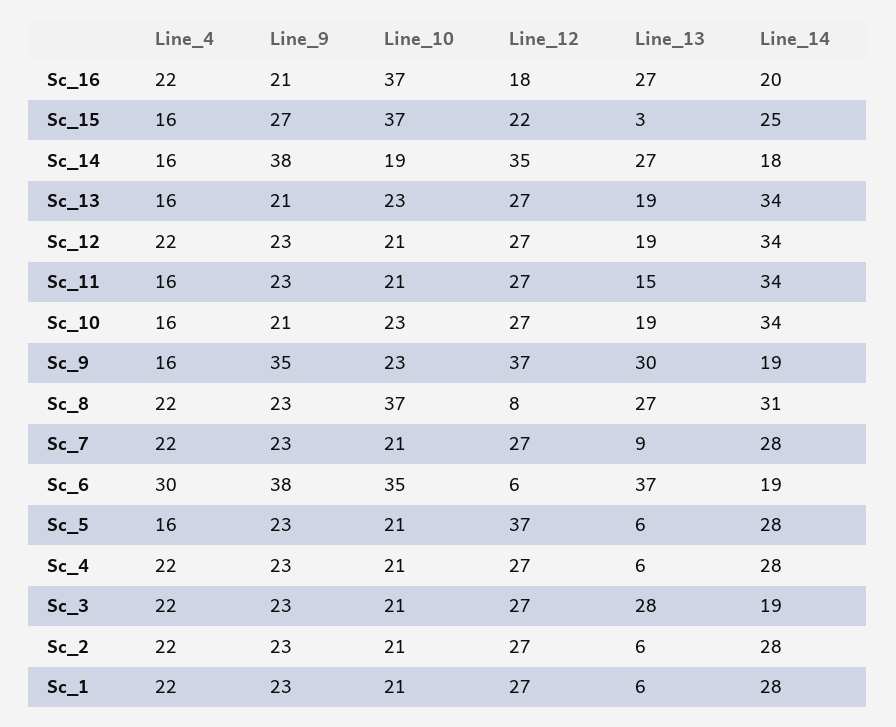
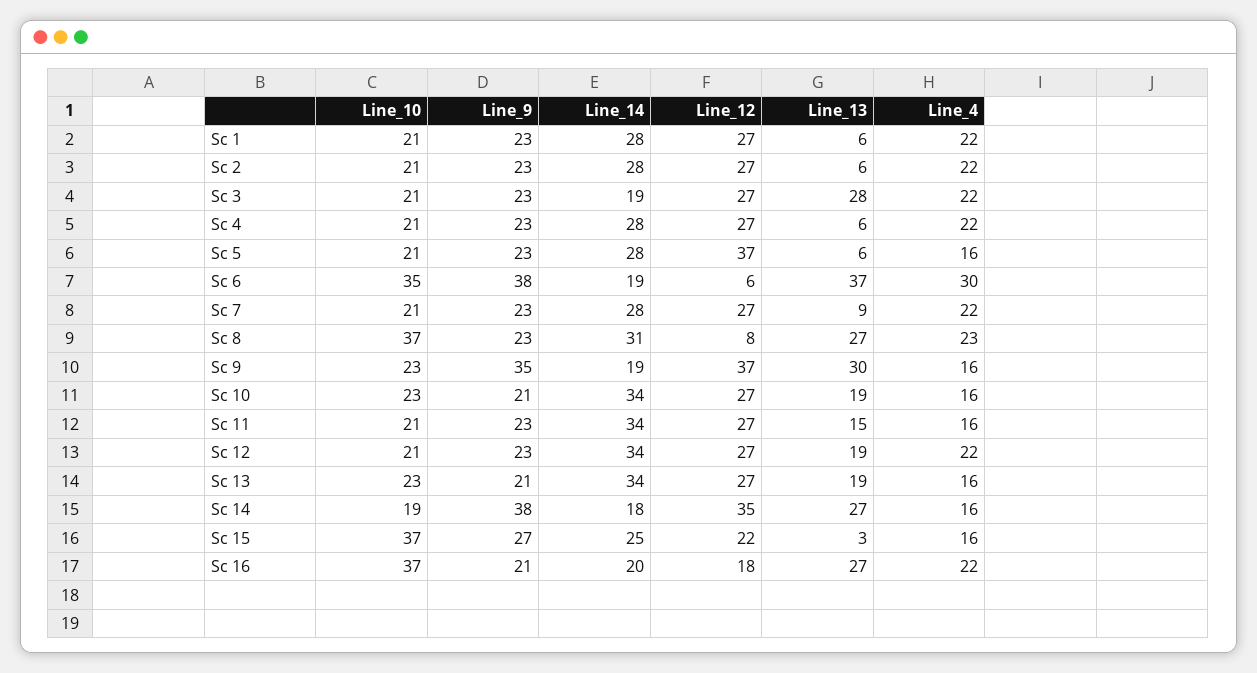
Line_4, Sc_8: 22 -> 23

